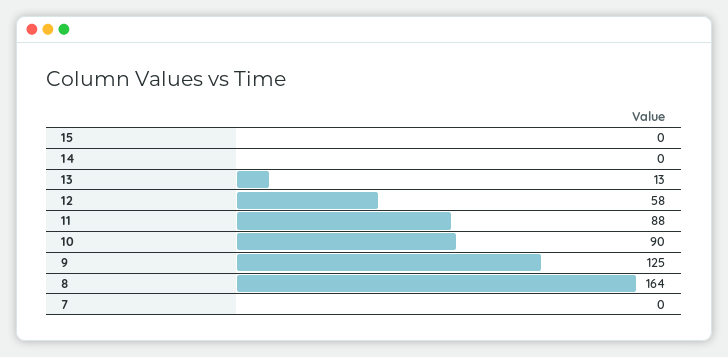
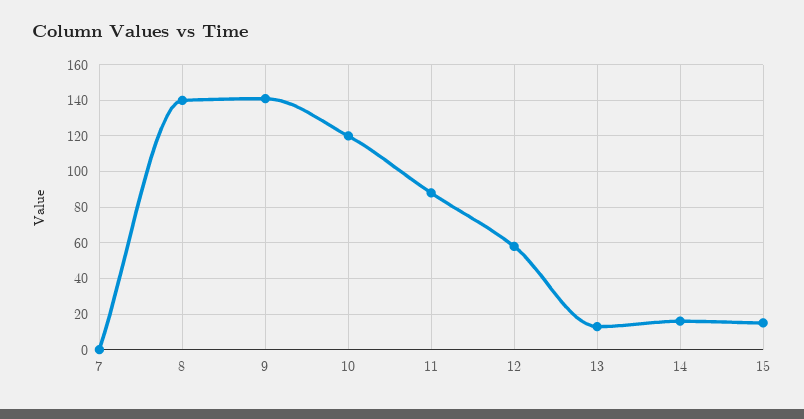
15: 0 -> 15
14: 0 -> 15
10: 90 -> 120
9: 125 -> 140
8: 164 -> 140

